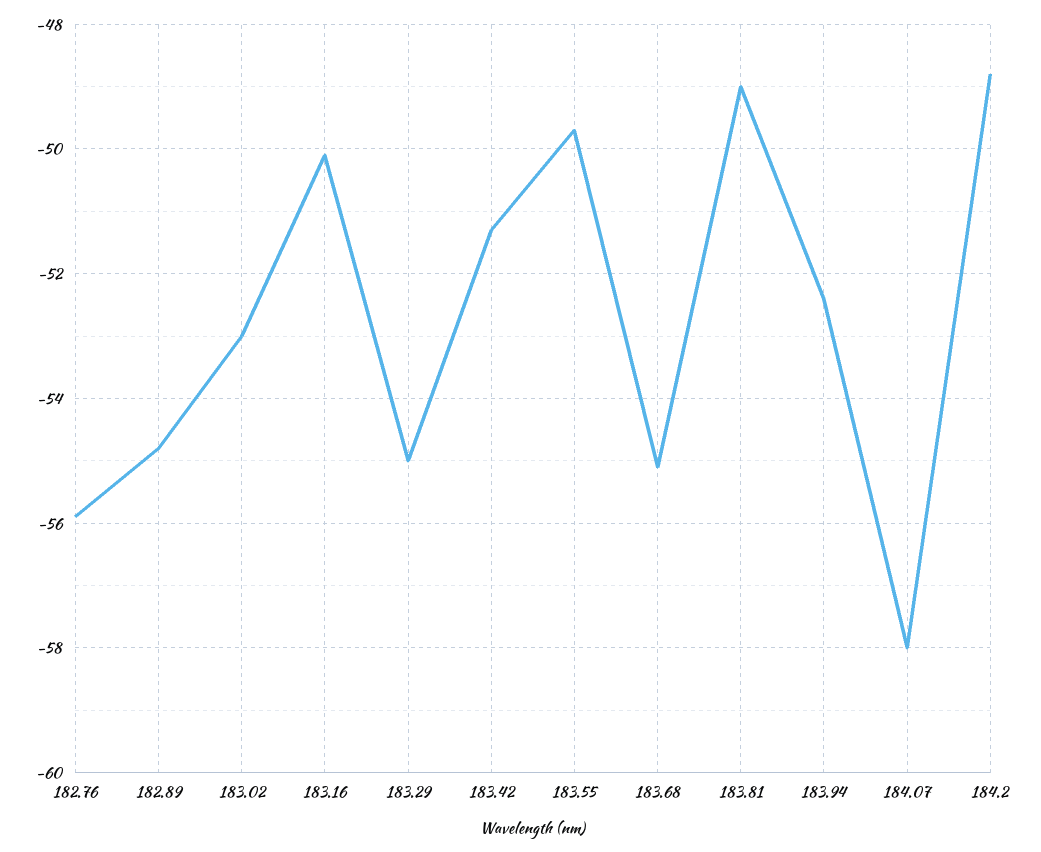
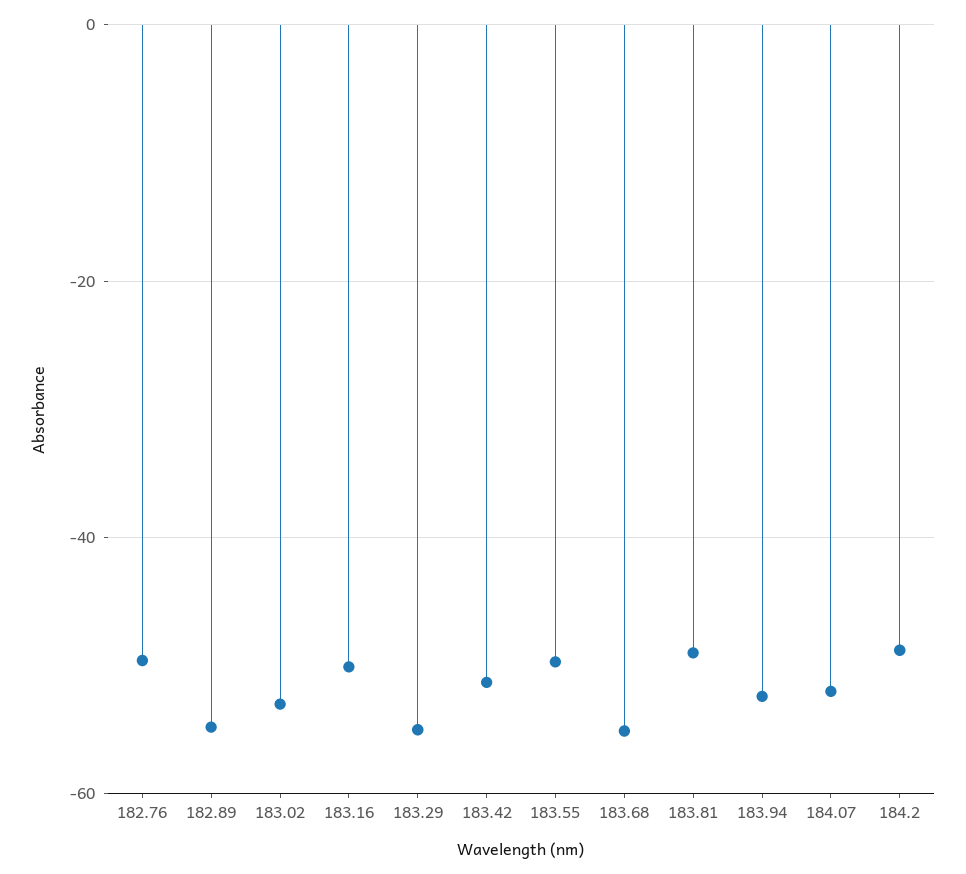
182.76: -56 -> -50
184.07: -58 -> -52

